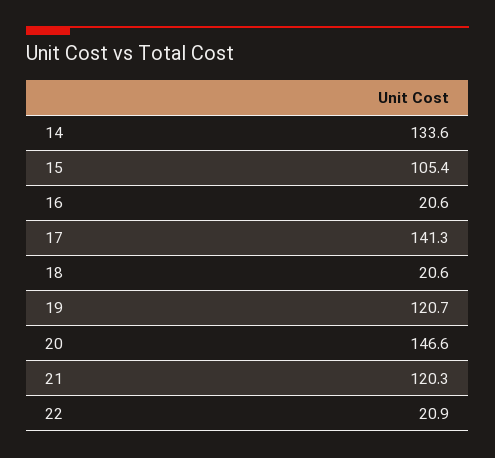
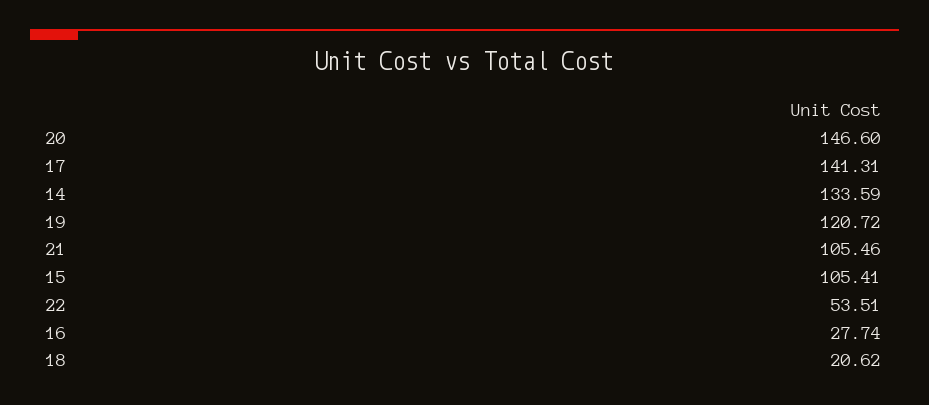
16: 20.6 -> 27.74
21: 120.3 -> 105.46
22: 20.9 -> 53.51

